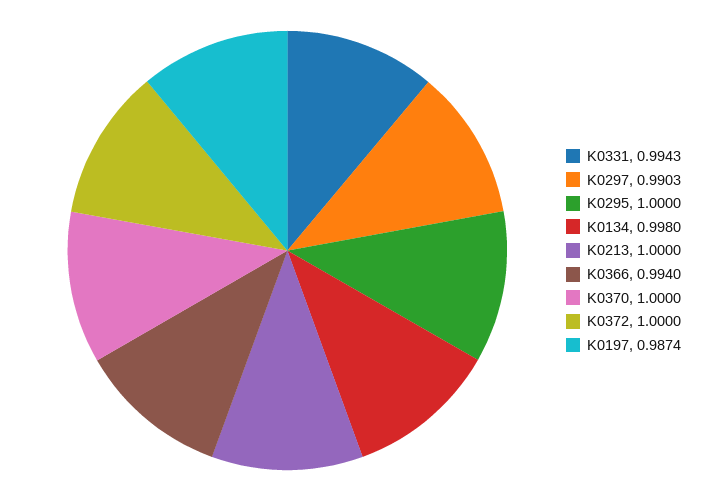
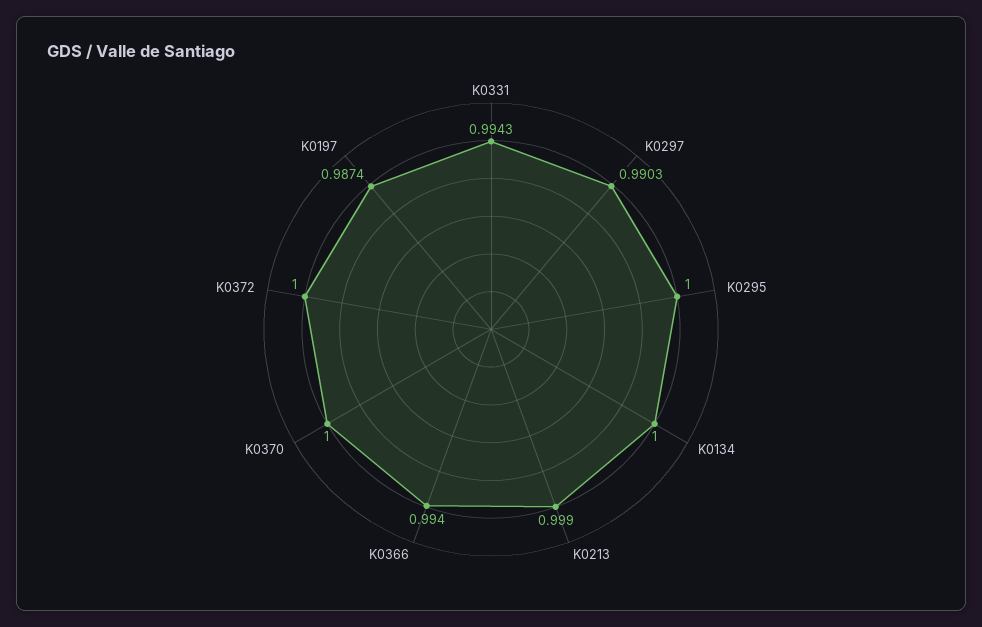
K0134: 0.998 -> 1
K0213: 1 -> 0.999

